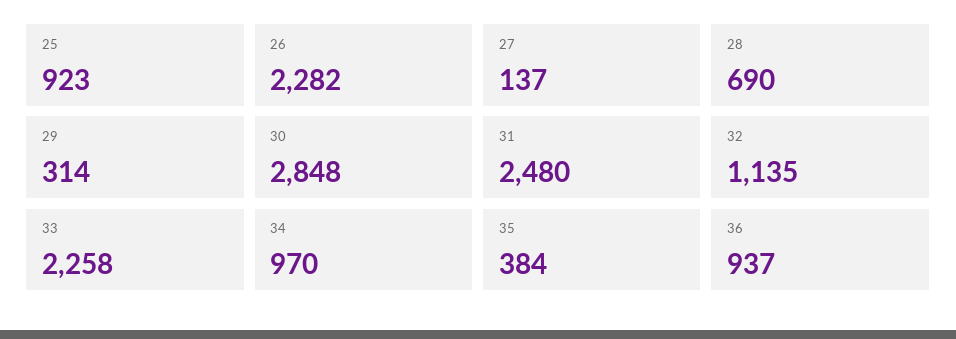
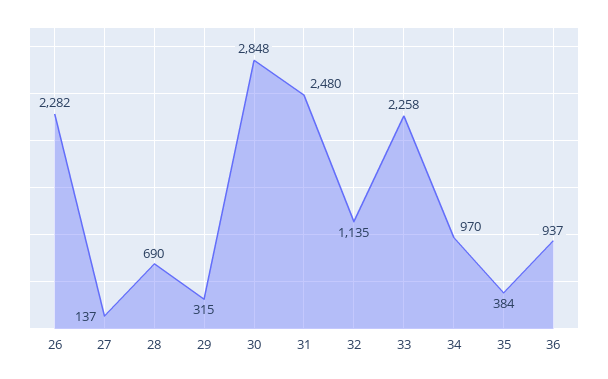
25: 923 -> none
29: 314 -> 315

